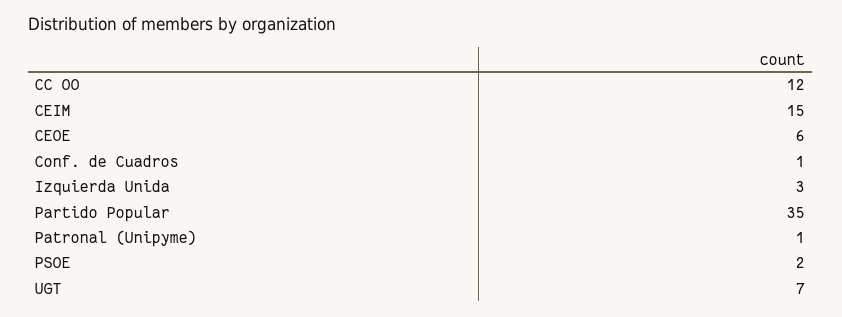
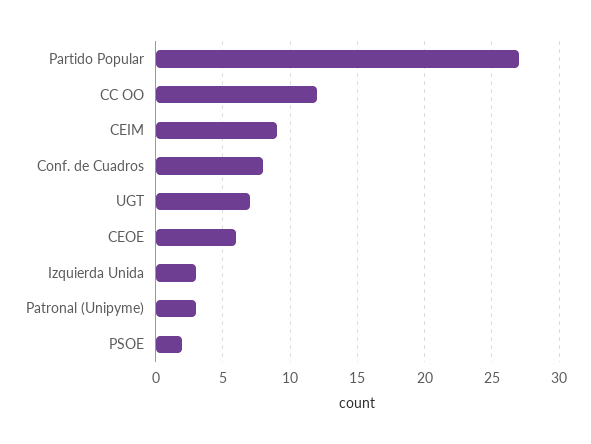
CEIM: 15 -> 9
Conf. de Cuadros: 1 -> 8
Partido Popular: 35 -> 27
Patronal (Unipyme): 1 -> 3

